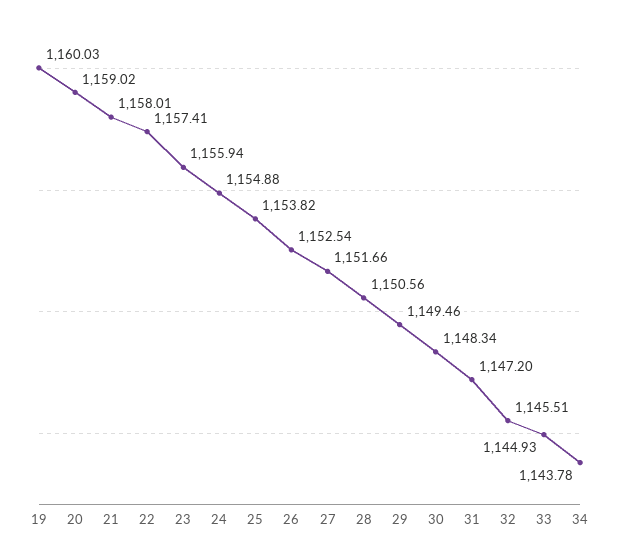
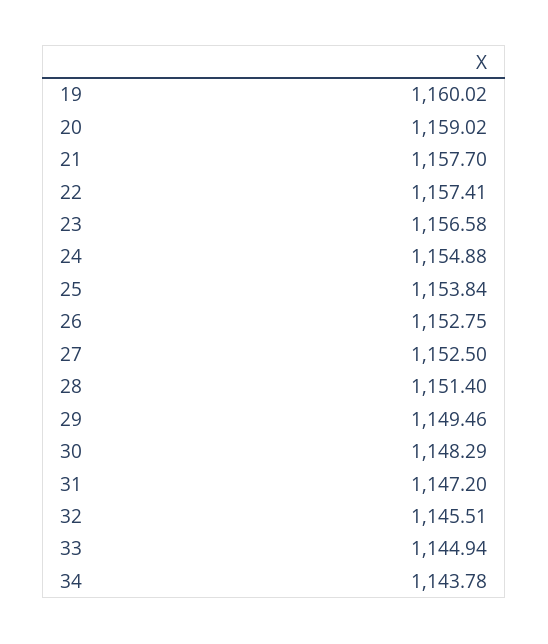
19: 1160.03 -> 1160.02
21: 1158.01 -> 1157.7
23: 1155.94 -> 1156.58
25: 1153.82 -> 1153.84
26: 1152.54 -> 1152.75
27: 1151.66 -> 1152.5
28: 1150.56 -> 1151.4
30: 1148.34 -> 1148.29
33: 1144.93 -> 1144.94

